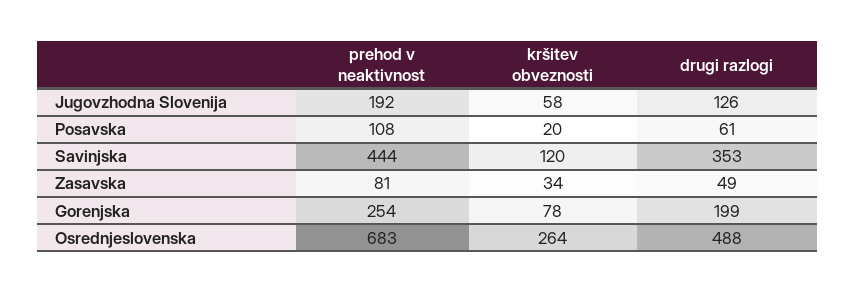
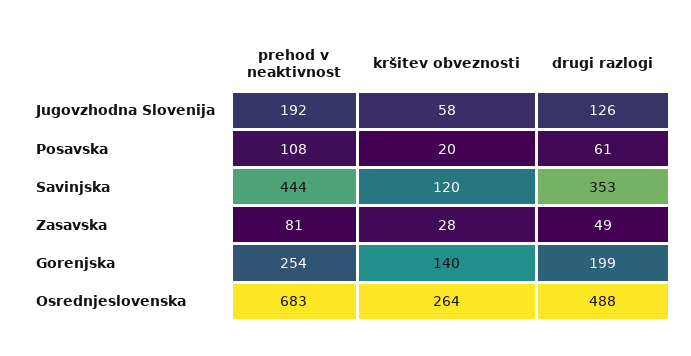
kršitev obveznosti, Zasavska: 34 -> 28
kršitev obveznosti, Gorenjska: 78 -> 140

